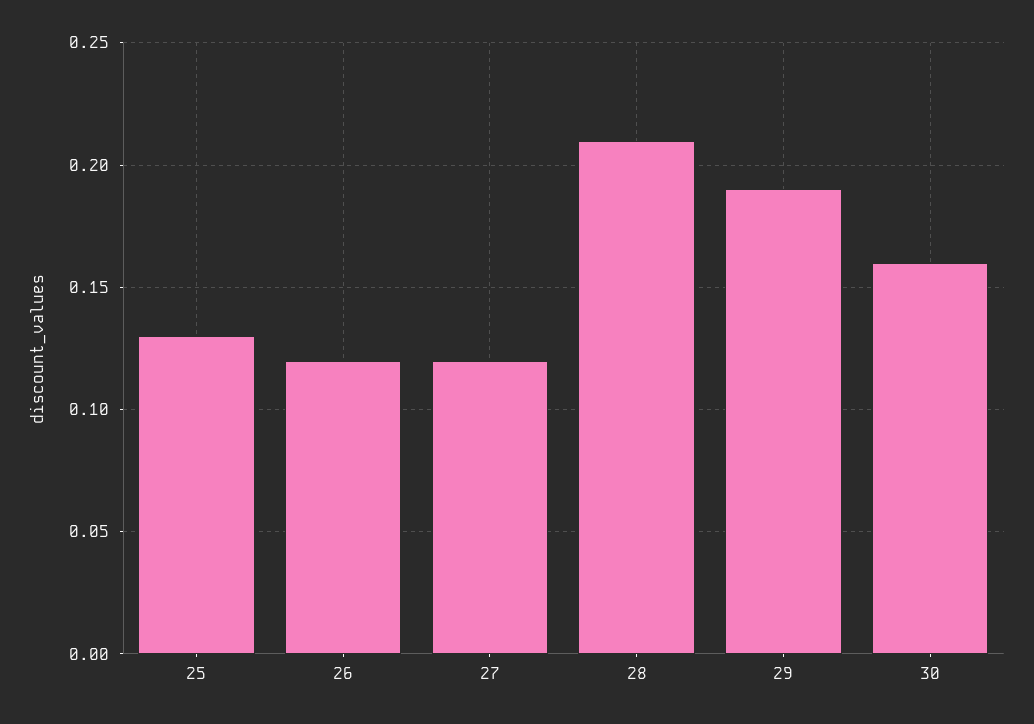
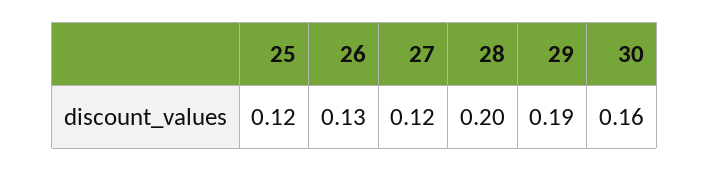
25: 0.13 -> 0.12
26: 0.12 -> 0.13
28: 0.21 -> 0.2

